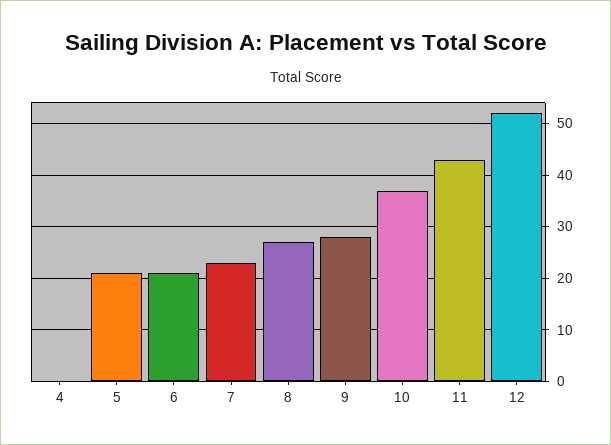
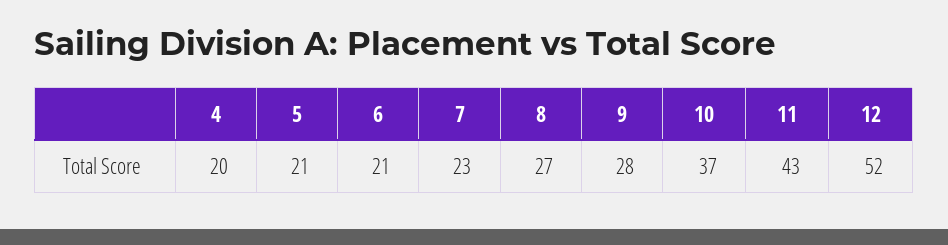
4: 0 -> 20

